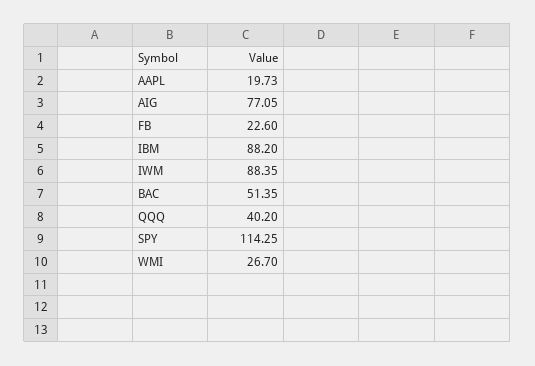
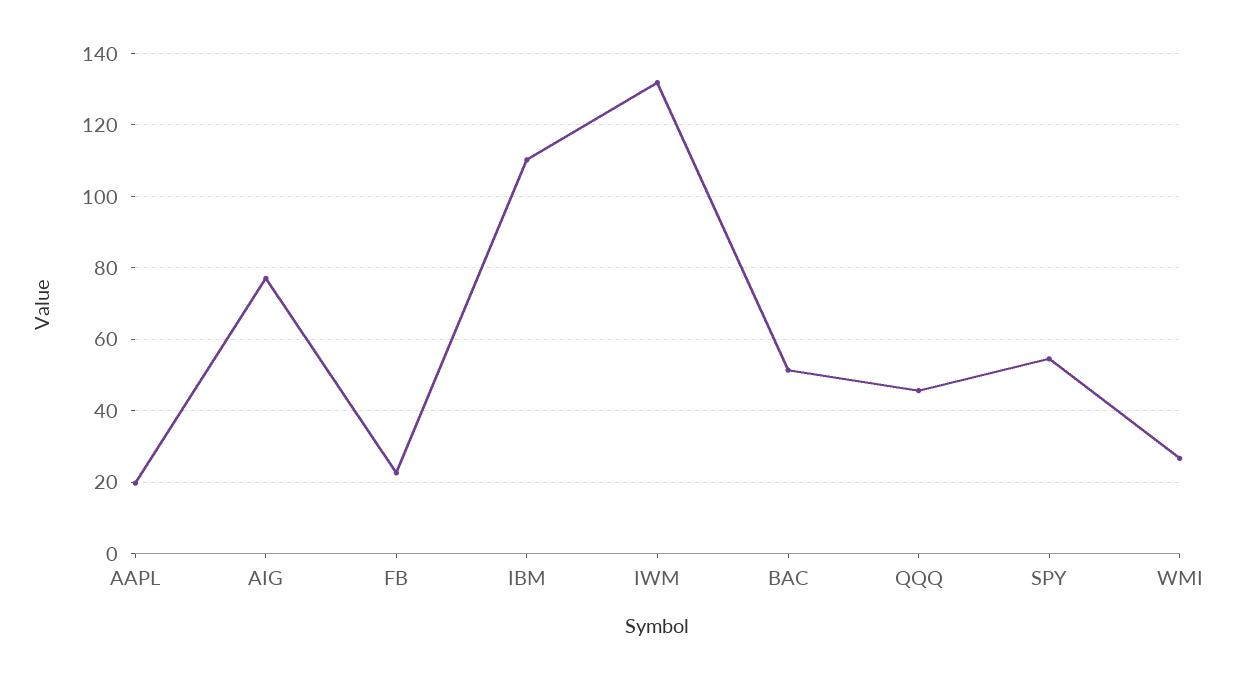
IBM: 88.2 -> 110
IWM: 88.35 -> 132
QQQ: 40.2 -> 46
SPY: 114.25 -> 54

